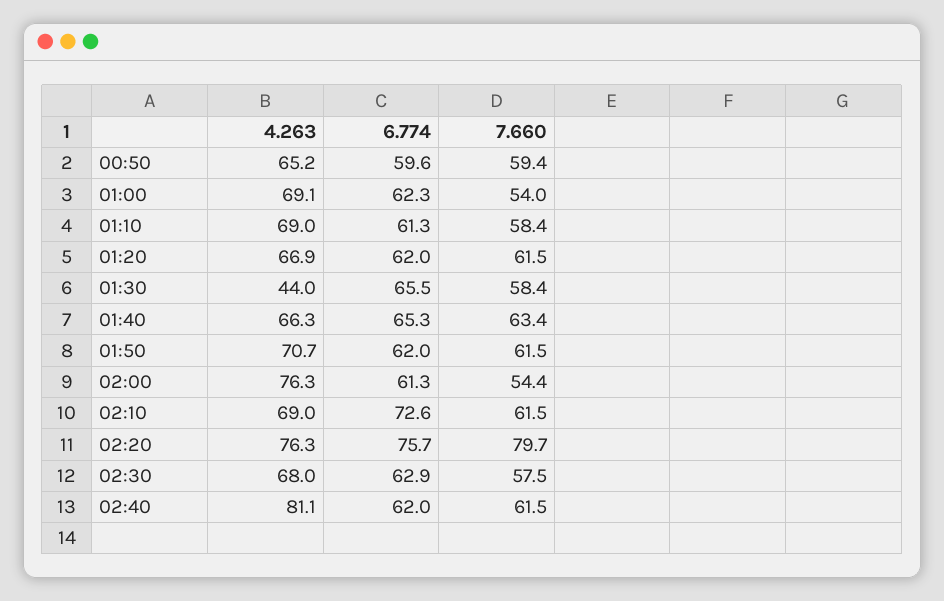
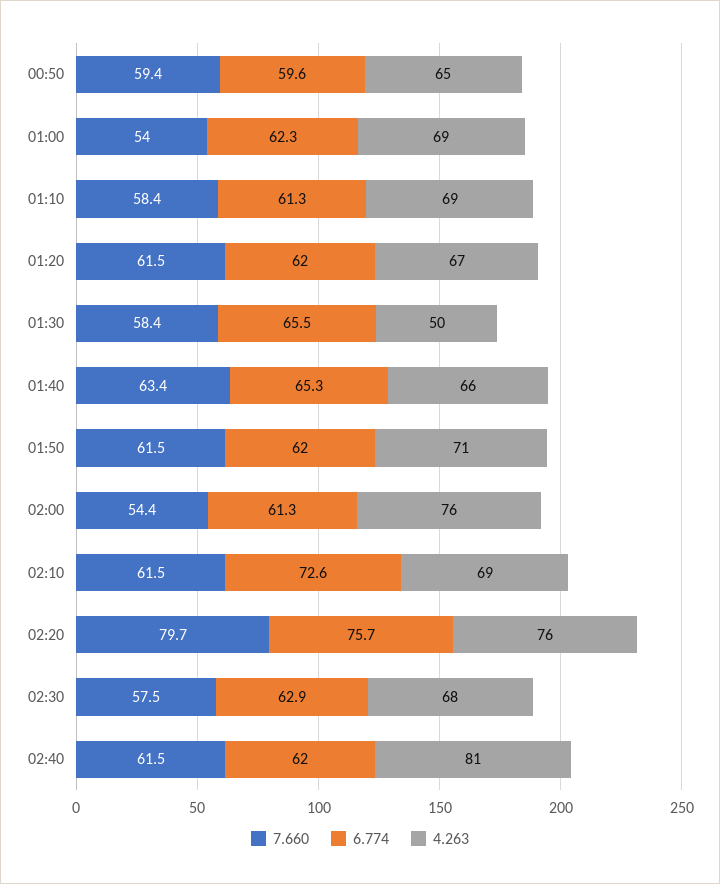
4.263, 01:30: 44 -> 50

